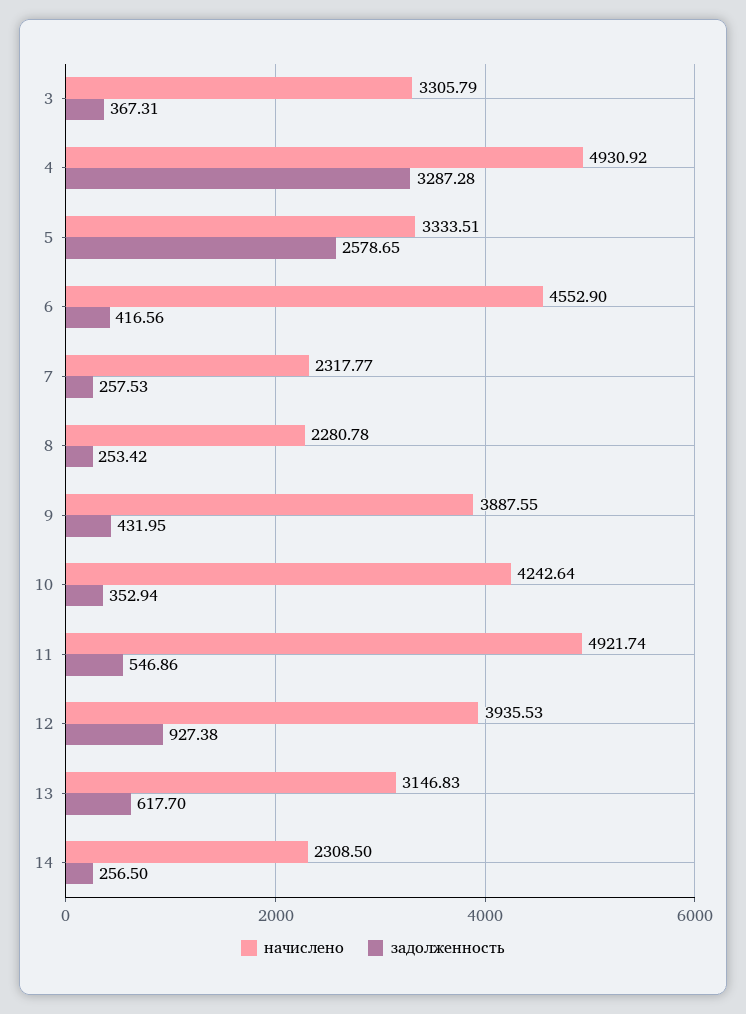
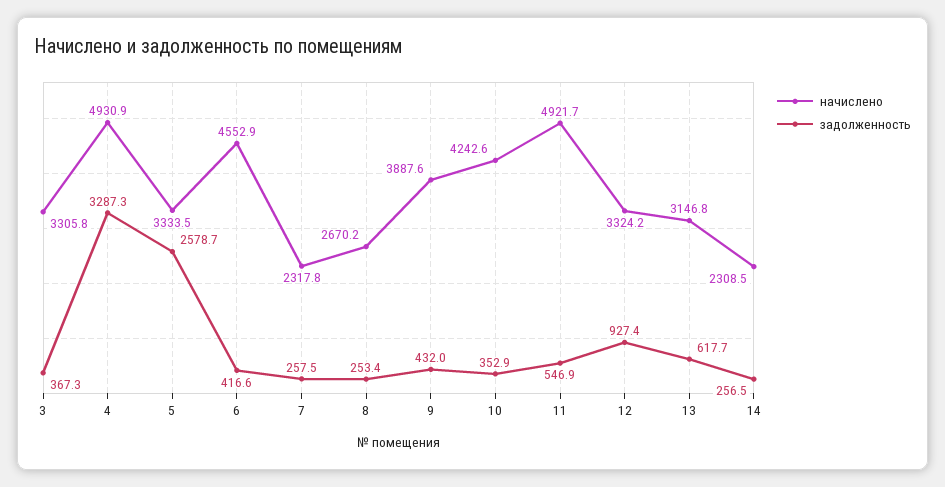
начислено, 8: 2280.78 -> 2670.2
начислено, 12: 3935.53 -> 3324.2

